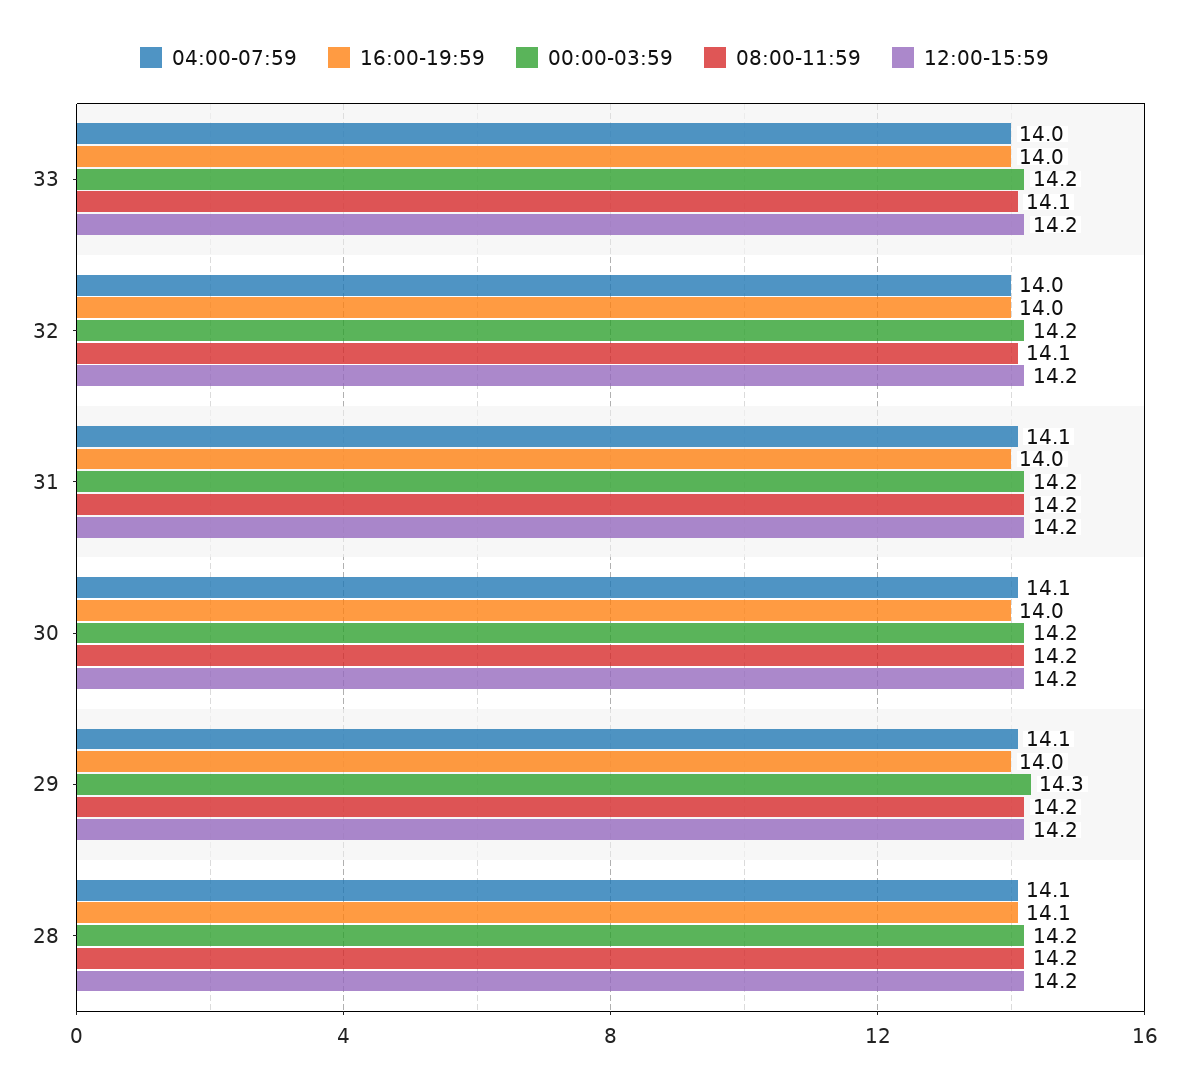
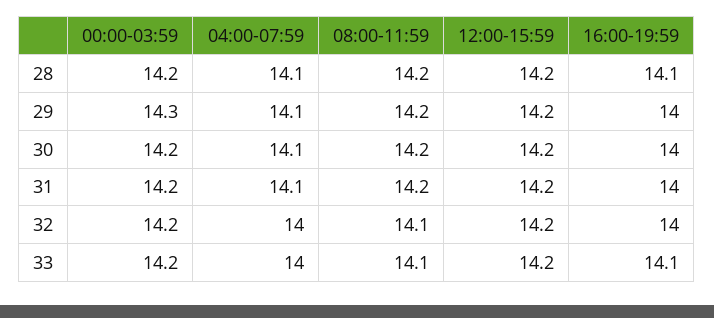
16:00-19:59, 33: 14 -> 14.1

